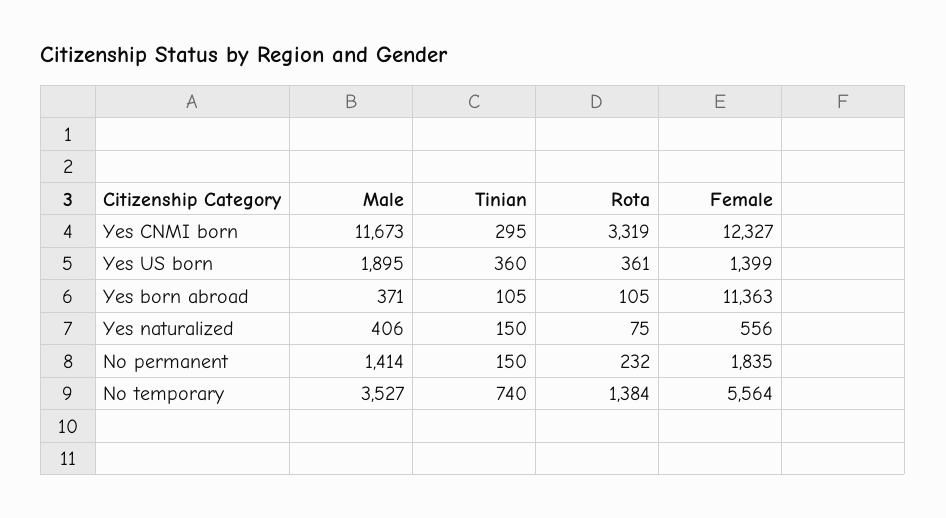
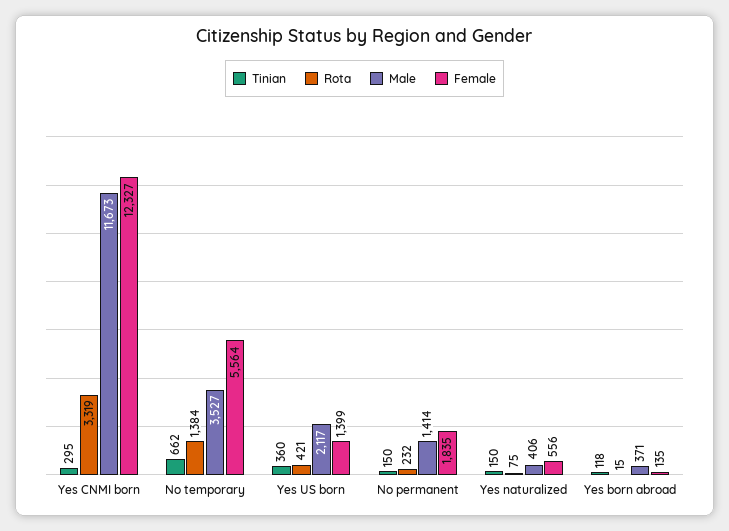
Male, Yes US born: 1895 -> 2117
Rota, Yes US born: 361 -> 421
Tinian, Yes born abroad: 105 -> 118
Rota, Yes born abroad: 105 -> 15
Female, Yes born abroad: 11363 -> 135
Tinian, No temporary: 740 -> 662

